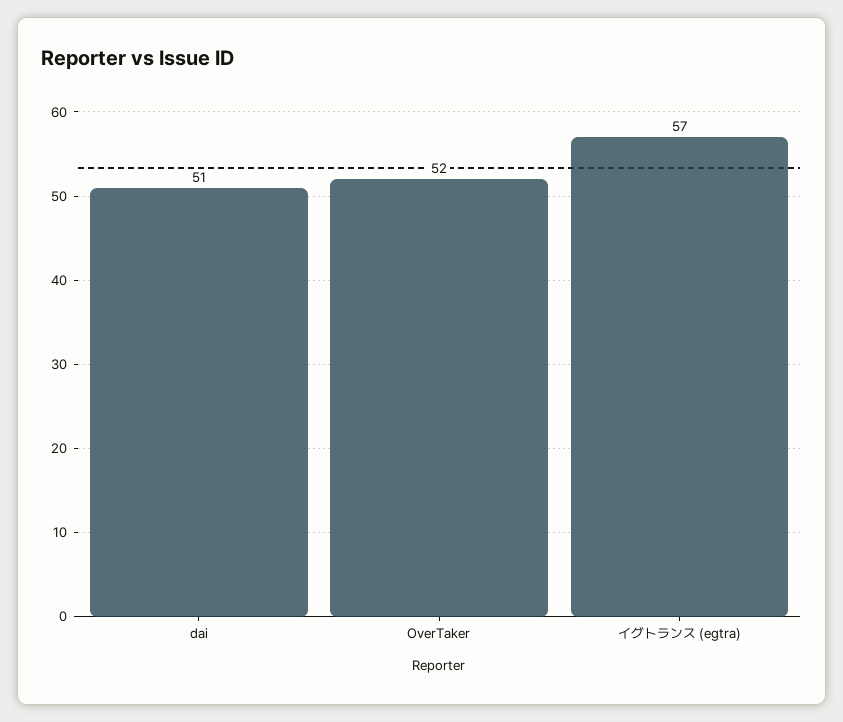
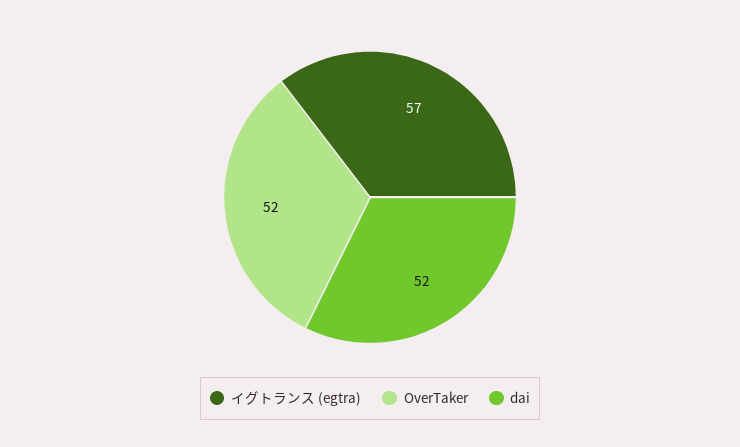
dai: 51 -> 52

